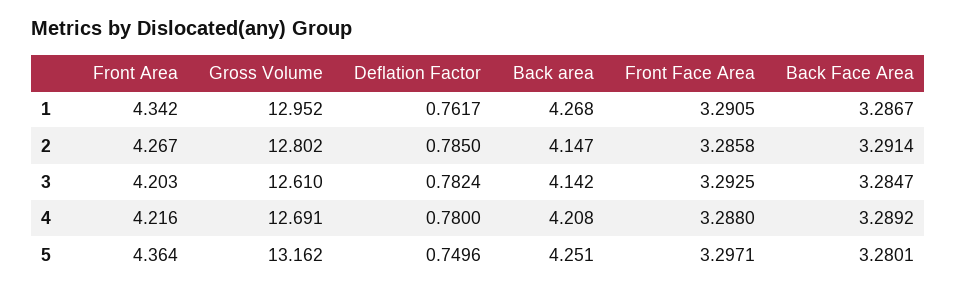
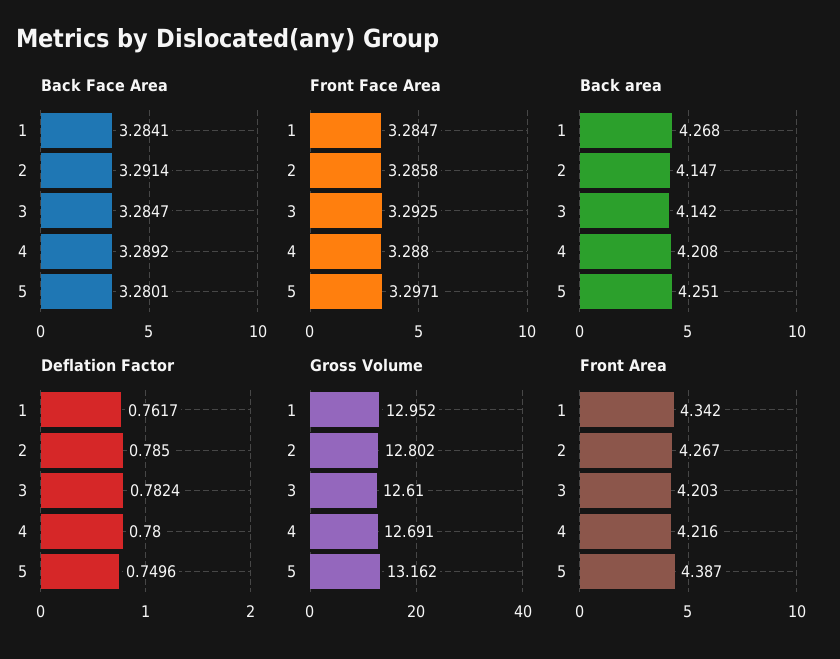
Front Face Area, 1: 3.2905 -> 3.2847
Back Face Area, 1: 3.2867 -> 3.2841
Front Area, 5: 4.364 -> 4.387

